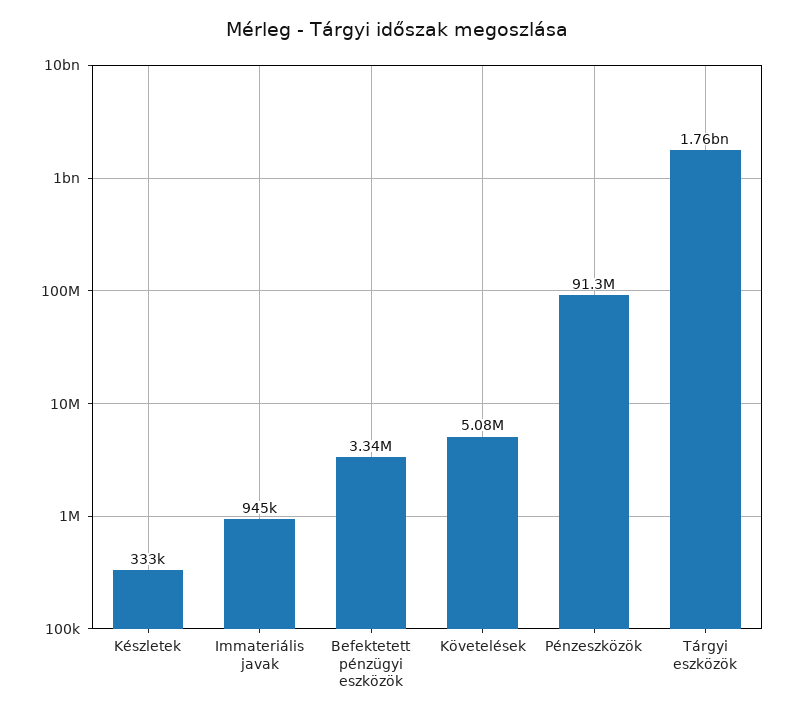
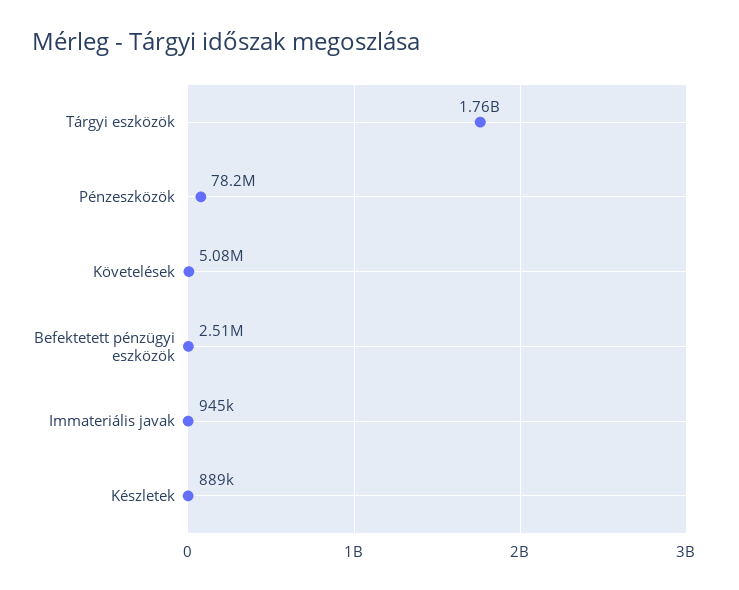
Készletek: 333000 -> 889000
Befektetett pénzügyi eszközök: 3340000 -> 2510000
Pénzeszközök: 91300000 -> 78200000

